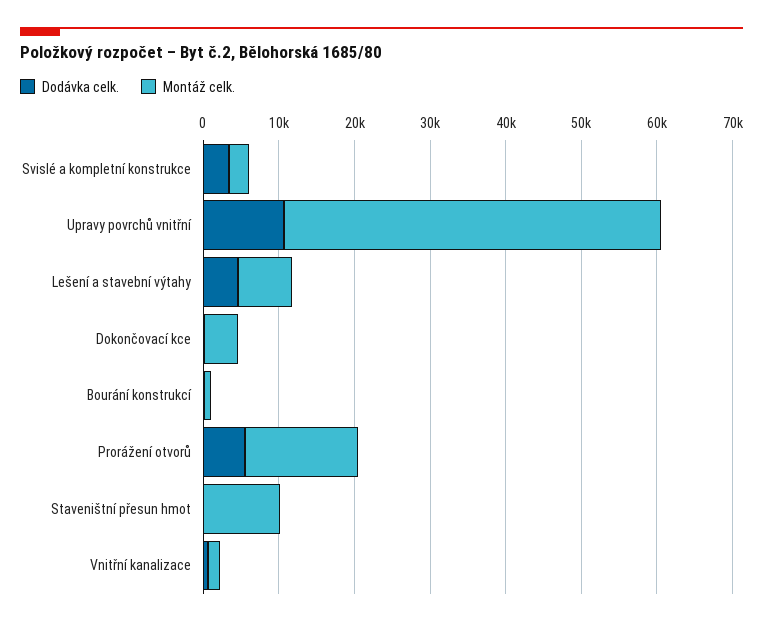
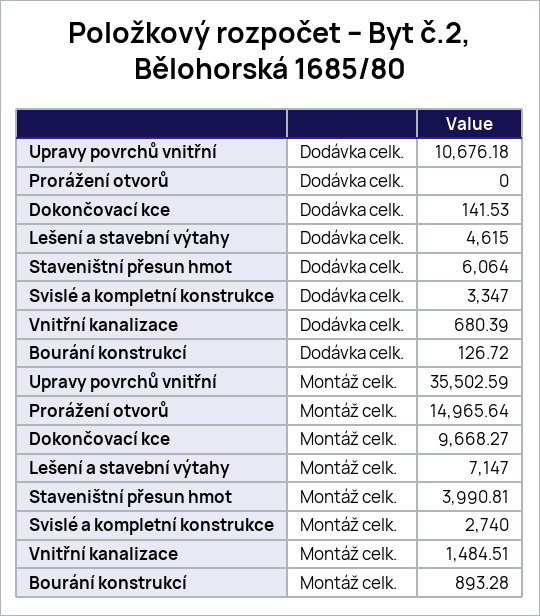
Montáž celk., Upravy povrchů vnitřní: 50000 -> 35502.59
Montáž celk., Dokončovací kce: 4000 -> 9668.27
Dodávka celk., Prorážení otvorů: 6000 -> 0
Dodávka celk., Staveništní přesun hmot: 0 -> 6064
Montáž celk., Staveništní přesun hmot: 10000 -> 3990.81

